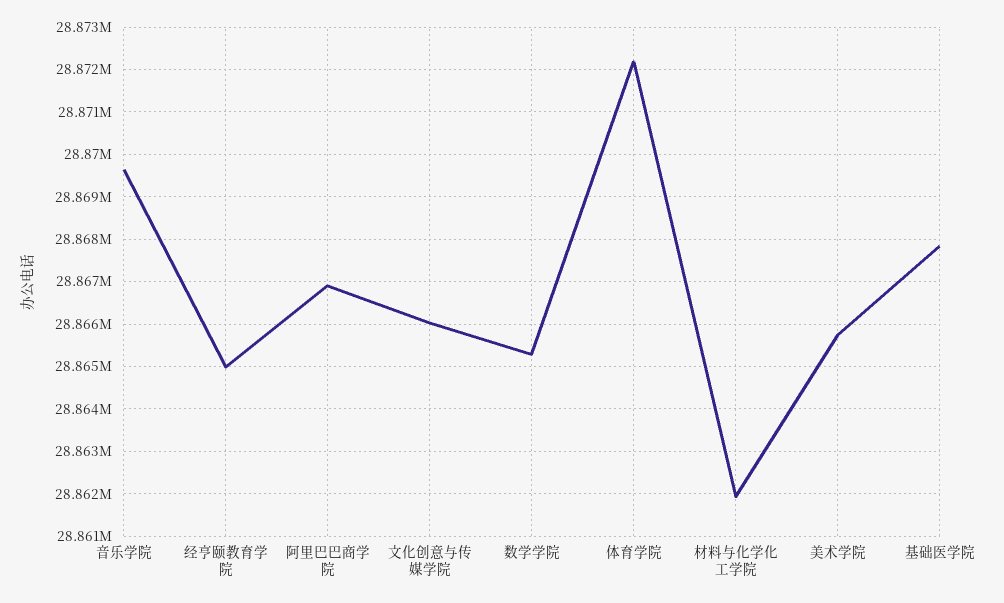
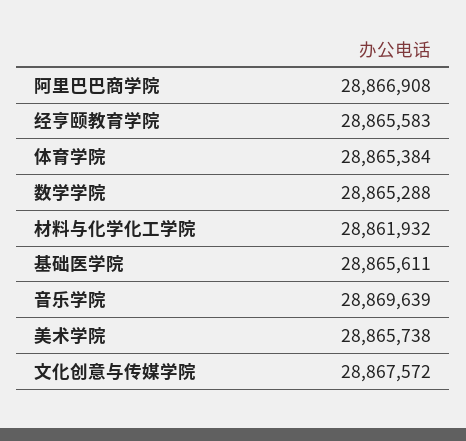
经亨颐教育学院: 28865000 -> 28865583
文化创意与传媒学院: 28866000 -> 28867572
体育学院: 28872200 -> 28865384
基础医学院: 28867800 -> 28865611

